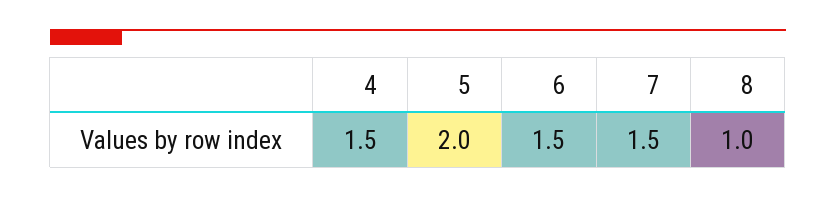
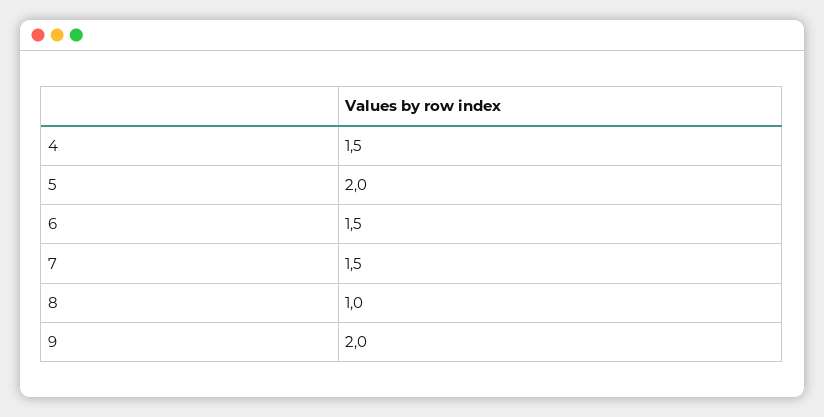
9: none -> 2

